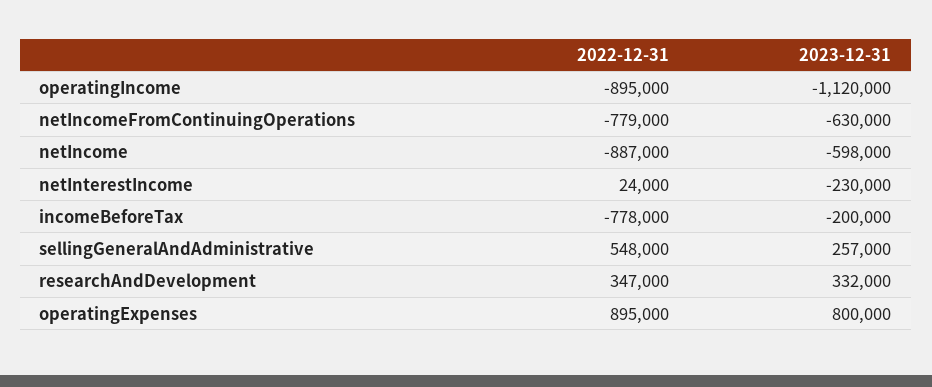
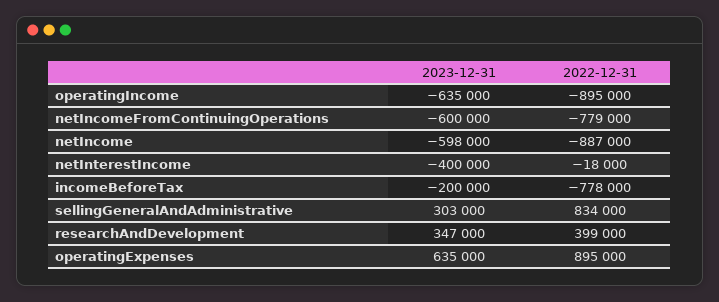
2023-12-31, operatingIncome: -1120000 -> -635000
2023-12-31, netIncomeFromContinuingOperations: -630000 -> -600000
2022-12-31, netInterestIncome: 24000 -> -18000
2023-12-31, netInterestIncome: -230000 -> -400000
2022-12-31, sellingGeneralAndAdministrative: 548000 -> 834000
2023-12-31, sellingGeneralAndAdministrative: 257000 -> 303000
2022-12-31, researchAndDevelopment: 347000 -> 399000
2023-12-31, researchAndDevelopment: 332000 -> 347000
2023-12-31, operatingExpenses: 800000 -> 635000

